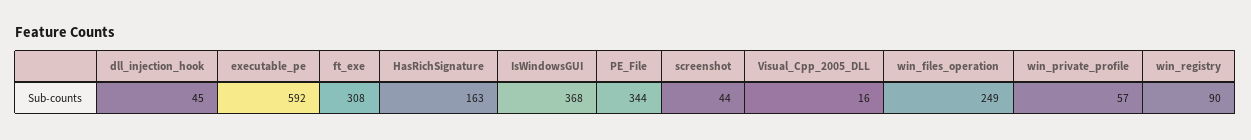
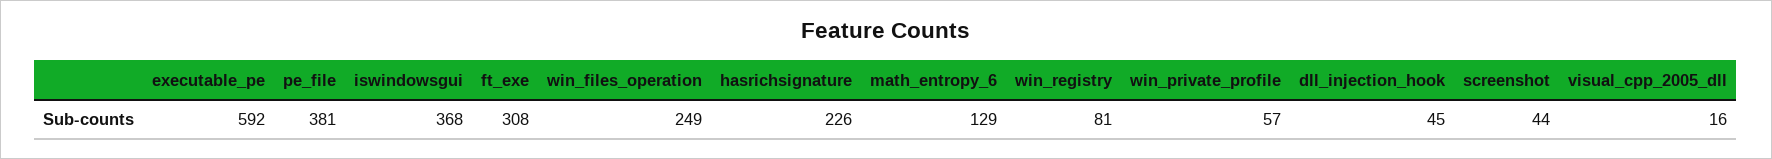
HasRichSignature: 163 -> 226
PE_File: 344 -> 381
win_registry: 90 -> 81
math_entropy_6: none -> 129

